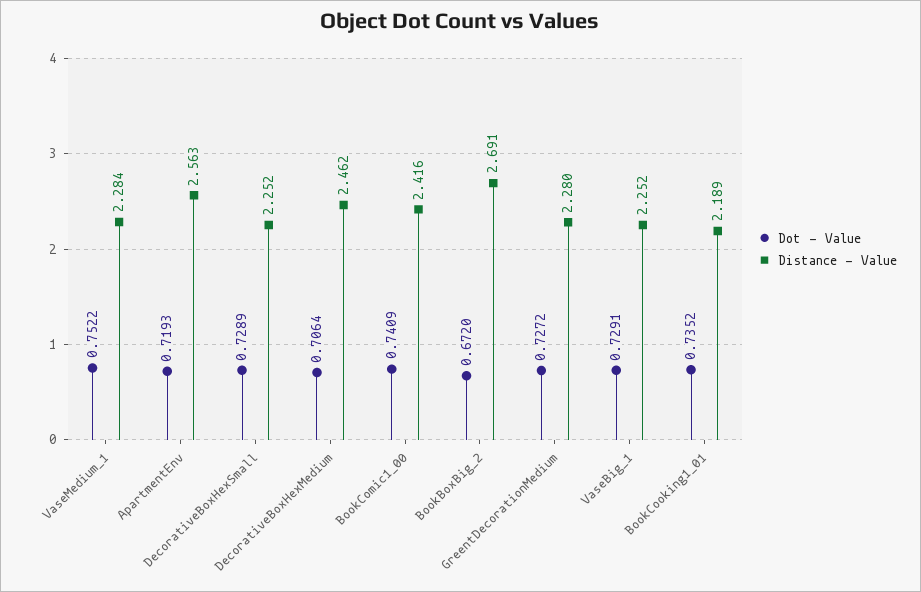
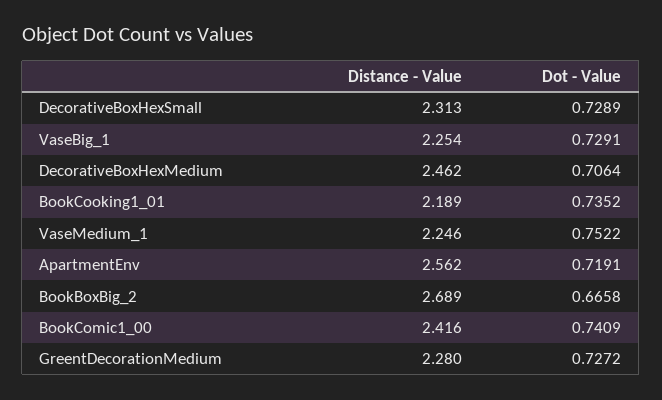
Distance - Value, VaseMedium_1: 2.284 -> 2.246
Dot - Value, ApartmentEnv: 0.7193 -> 0.7191
Distance - Value, ApartmentEnv: 2.563 -> 2.562
Distance - Value, DecorativeBoxHexSmall: 2.252 -> 2.313
Dot - Value, BookBoxBig_2: 0.672 -> 0.6658
Distance - Value, BookBoxBig_2: 2.691 -> 2.689
Distance - Value, VaseBig_1: 2.252 -> 2.254

